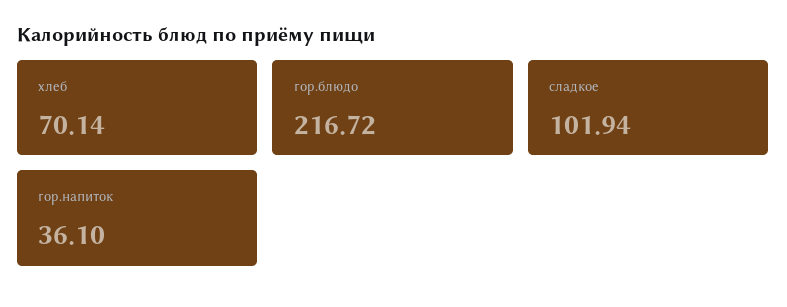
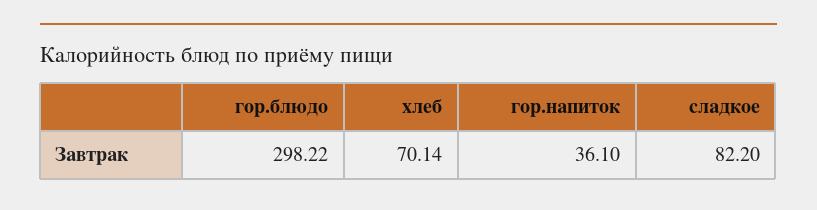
гор.блюдо: 216.72 -> 298.22
сладкое: 101.94 -> 82.2

